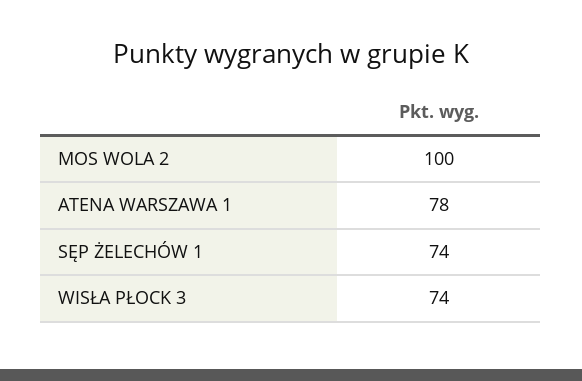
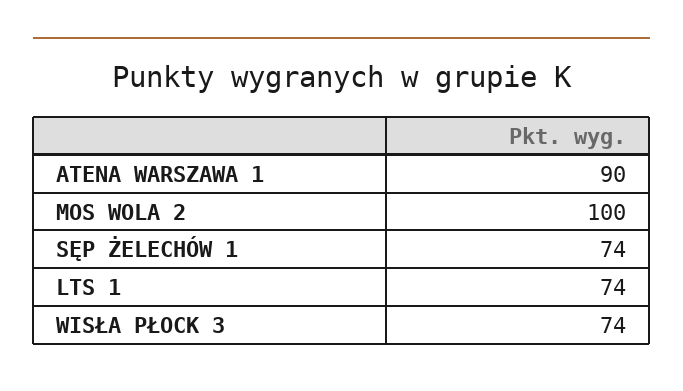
ATENA WARSZAWA 1: 78 -> 90
LTS 1: none -> 74

